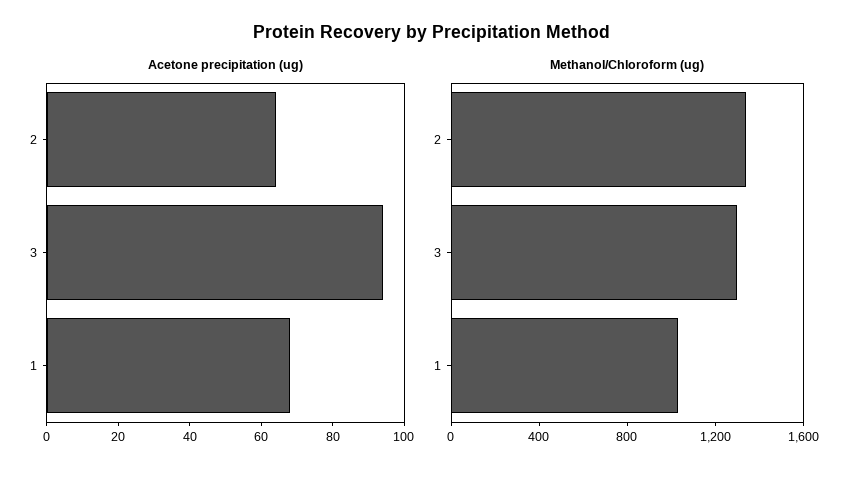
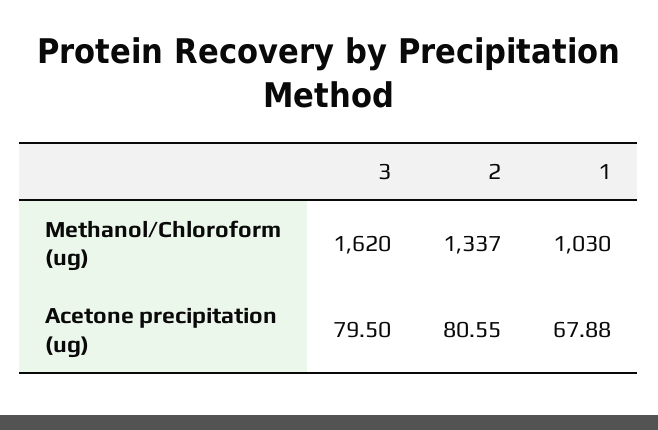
Acetone precipitation (ug), 2: 65 -> 80.55
Acetone precipitation (ug), 3: 95 -> 79.5
Methanol/Chloroform (ug), 3: 1300 -> 1620

